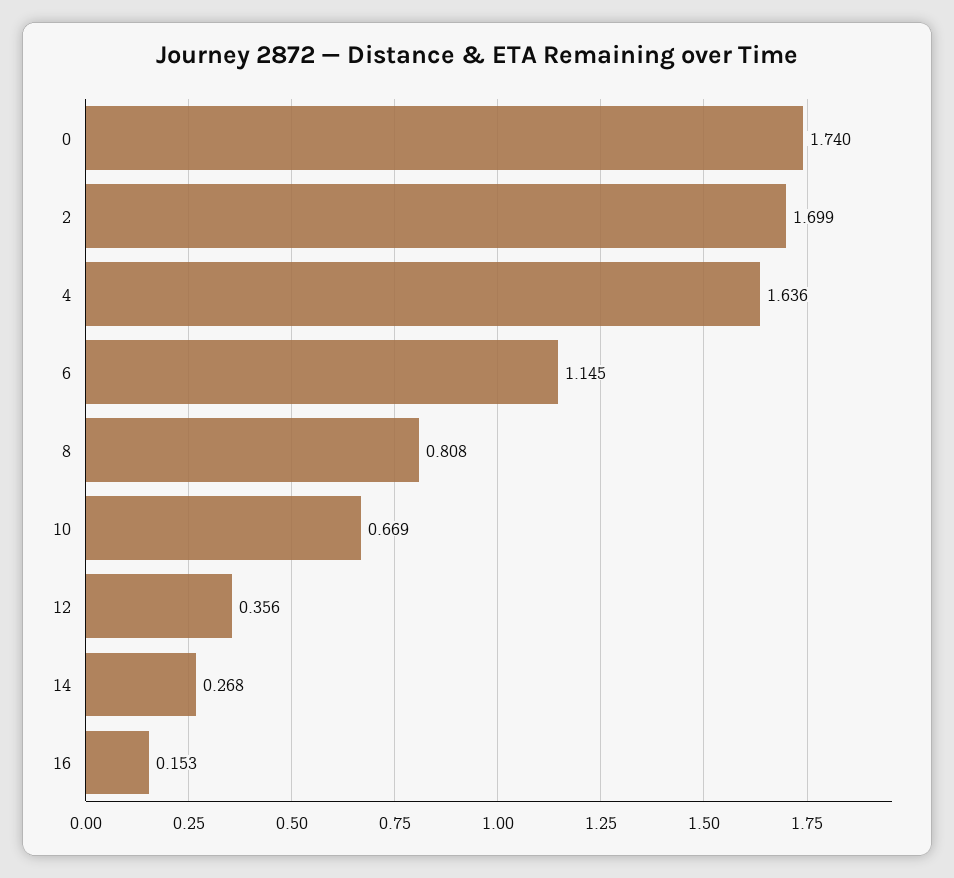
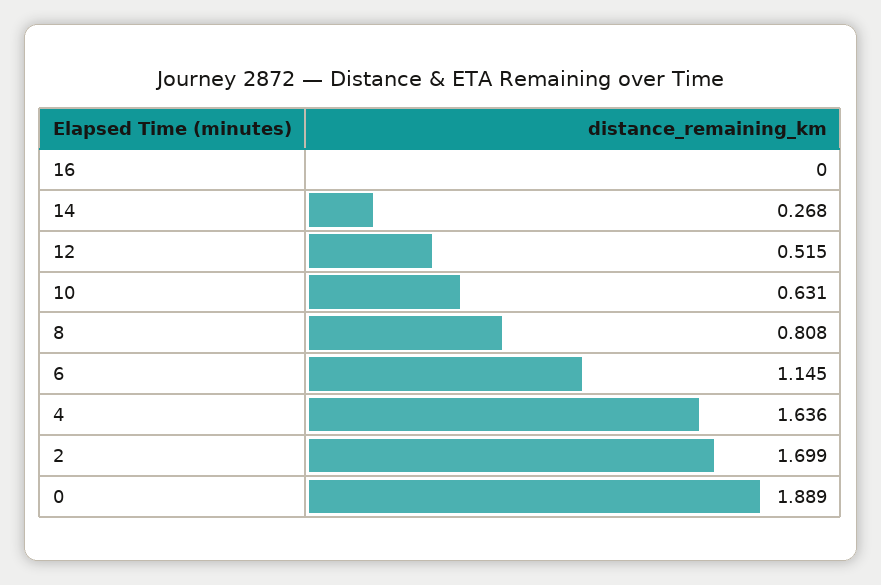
0: 1.74 -> 1.889
10: 0.669 -> 0.631
12: 0.356 -> 0.515
16: 0.153 -> 0

